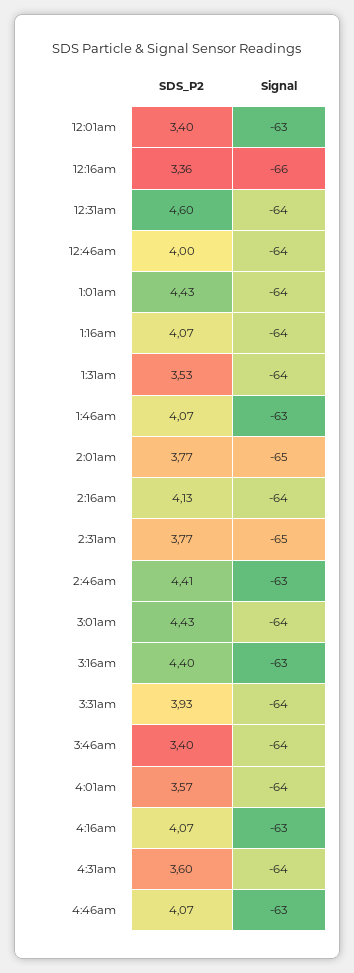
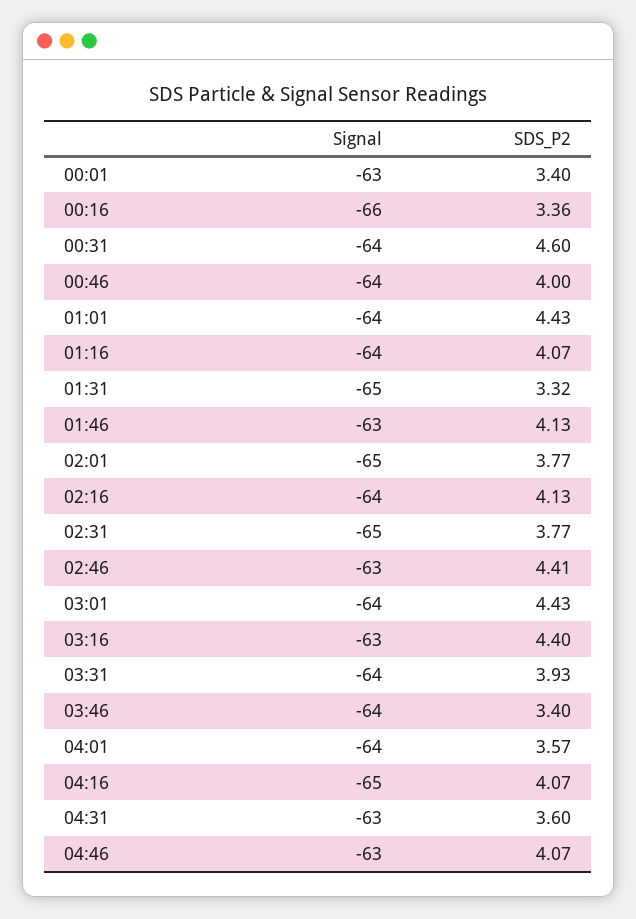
SDS_P2, 1:31am: 3.53 -> 3.32
Signal, 1:31am: -64 -> -65
SDS_P2, 1:46am: 4.07 -> 4.13
Signal, 4:16am: -63 -> -65
Signal, 4:31am: -64 -> -63

